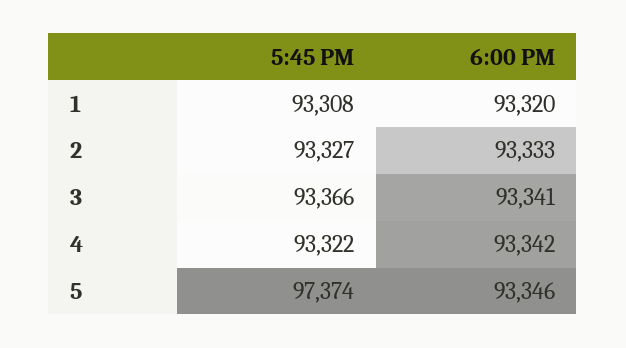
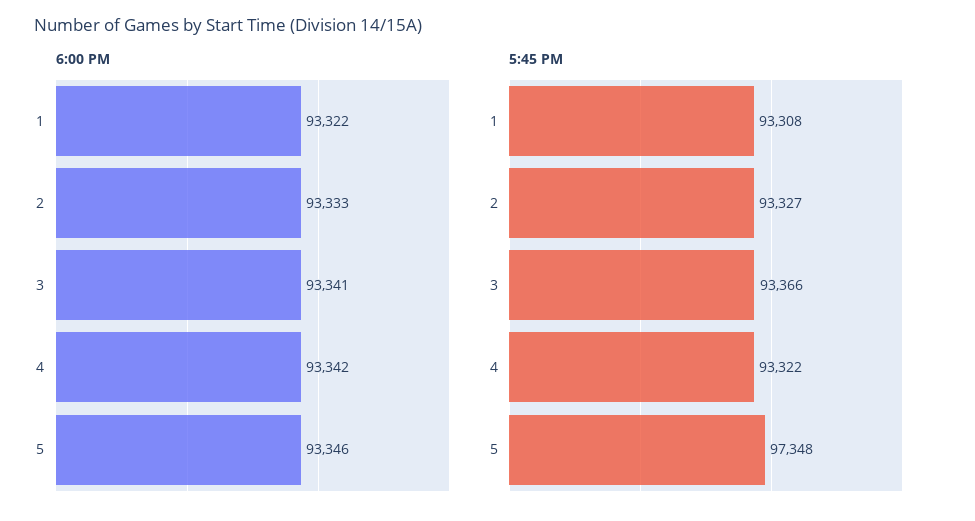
6:00 PM, 1: 93320 -> 93322
5:45 PM, 5: 97374 -> 97348

